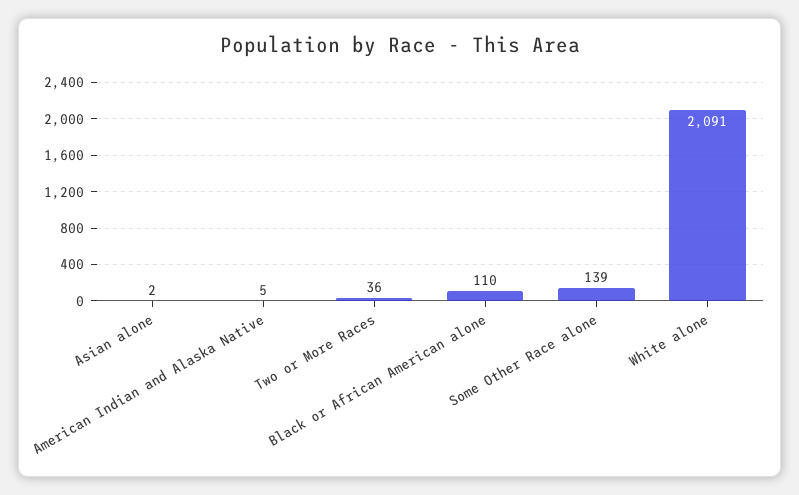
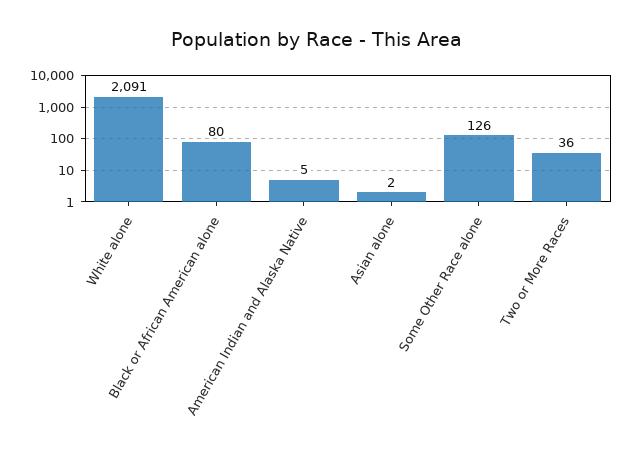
Black or African American alone: 110 -> 80
Some Other Race alone: 139 -> 126

